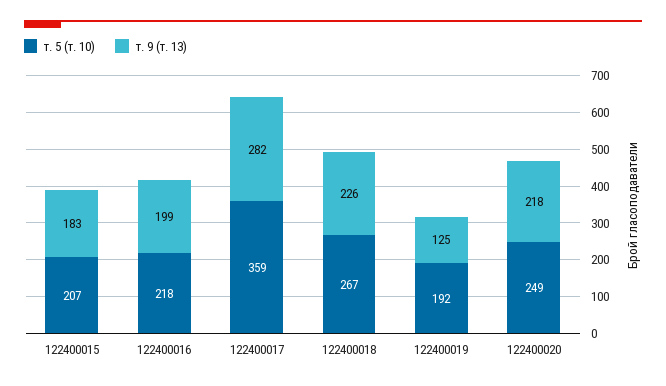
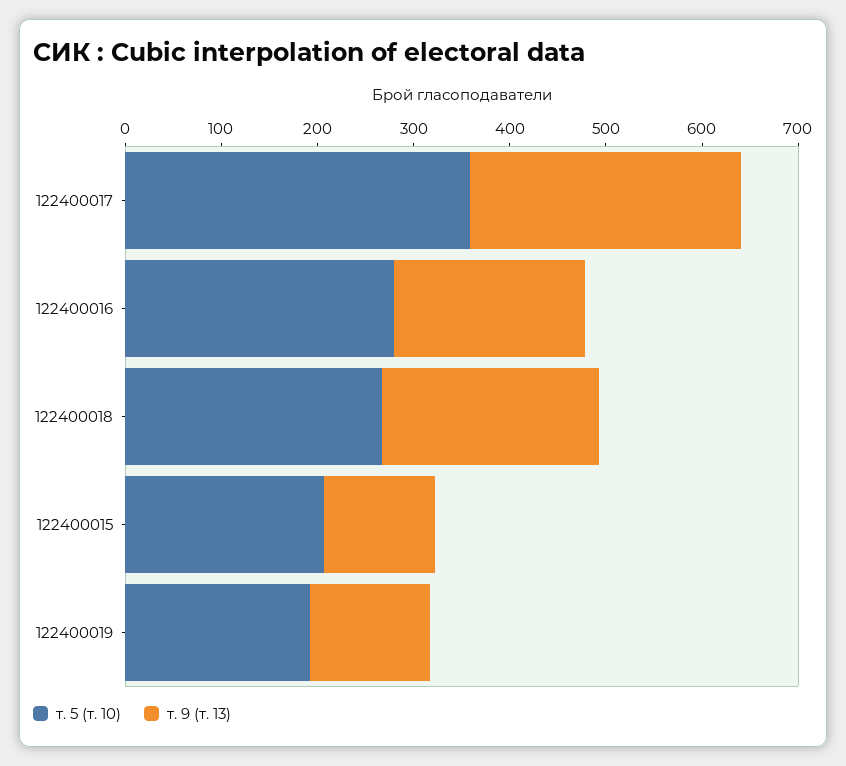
т. 9 (т. 13), 122400015: 183 -> 120
т. 5 (т. 10), 122400016: 218 -> 280
т. 5 (т. 10), 122400020: 249 -> none
т. 9 (т. 13), 122400020: 218 -> none

